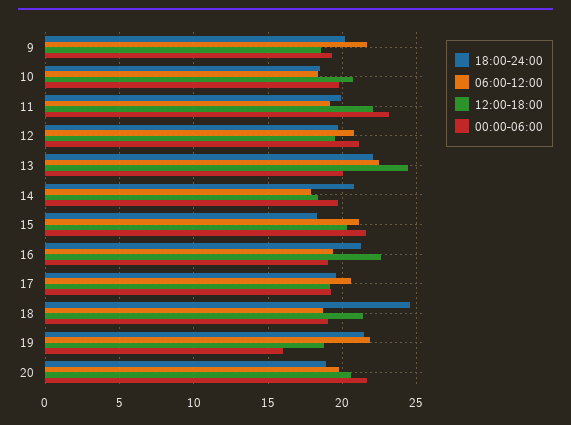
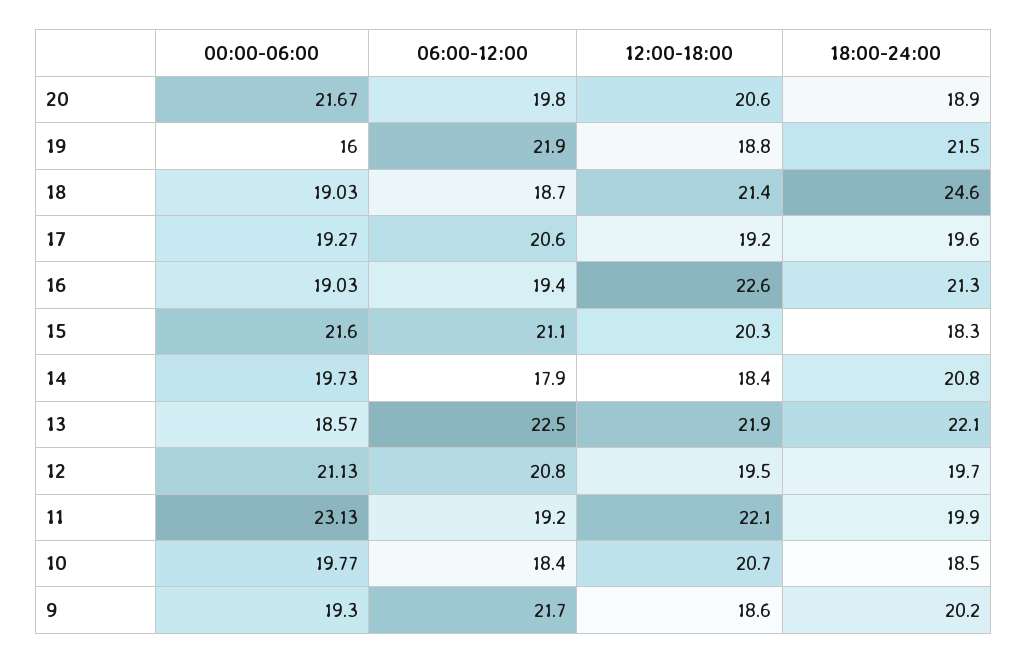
12:00-18:00, 13: 24.5 -> 21.9
00:00-06:00, 13: 20 -> 18.57

